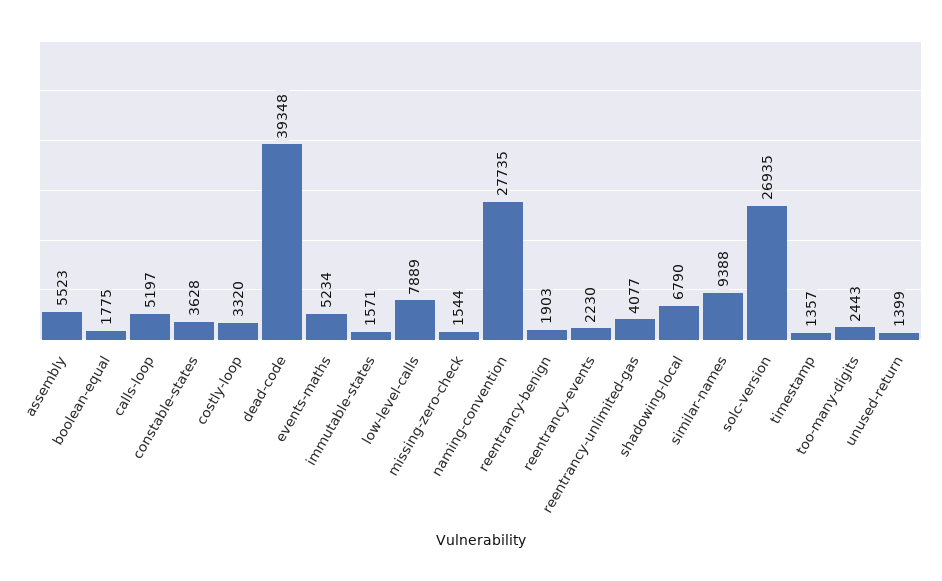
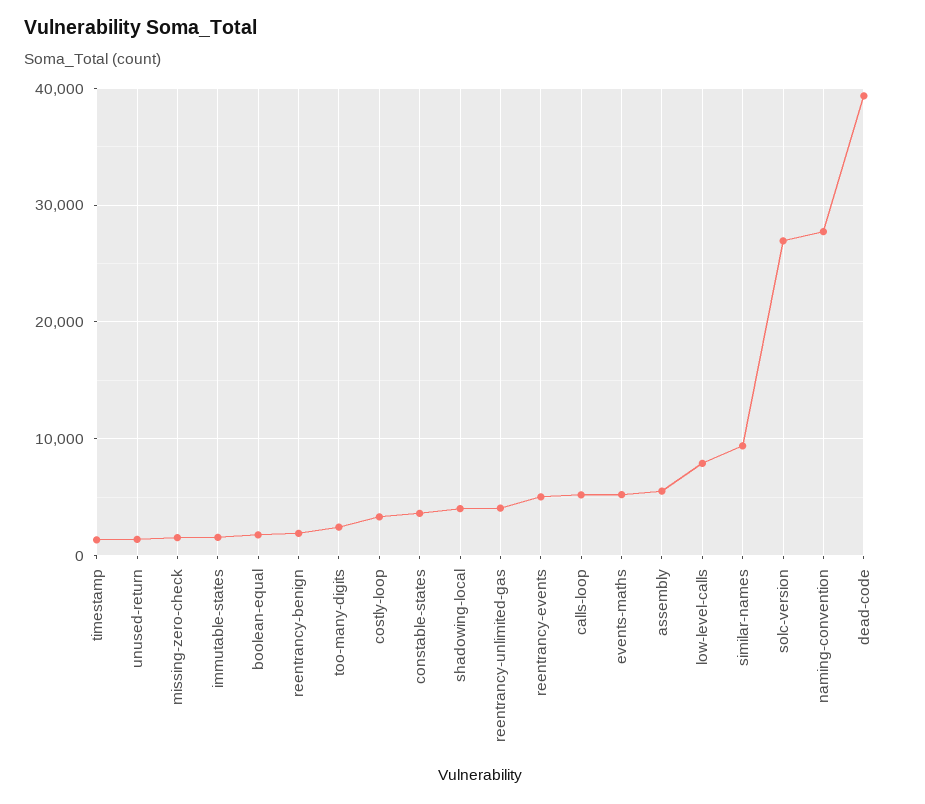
reentrancy-events: 2230 -> 5000
shadowing-local: 6790 -> 4000

